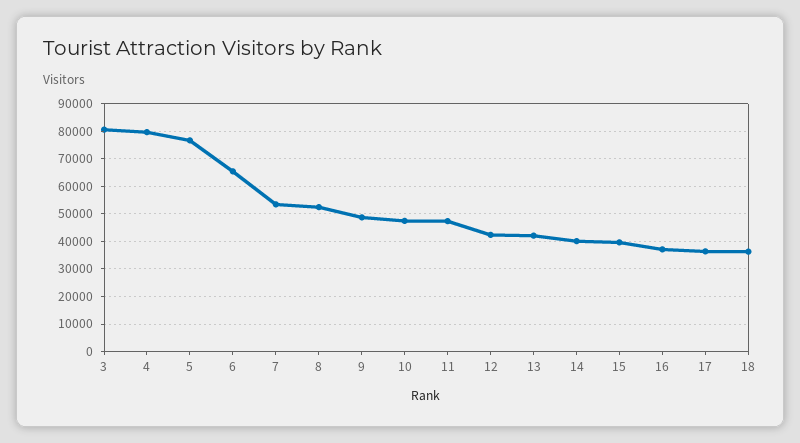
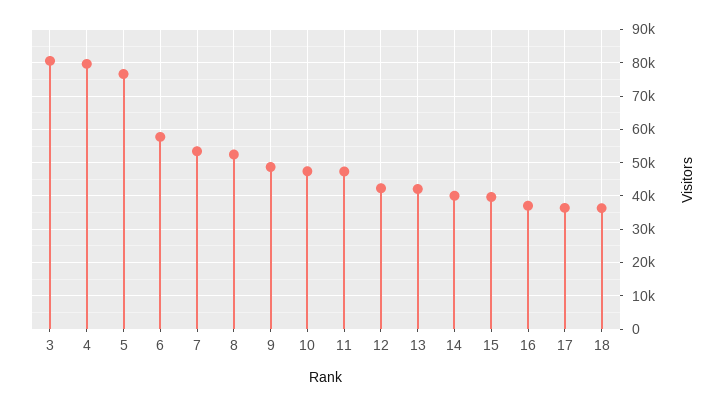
6: 65000 -> 58000

